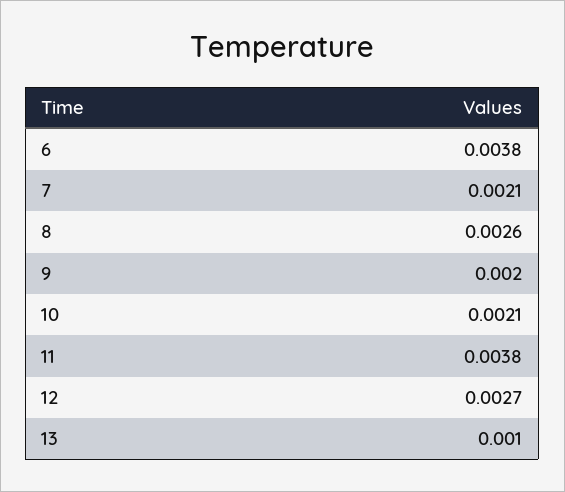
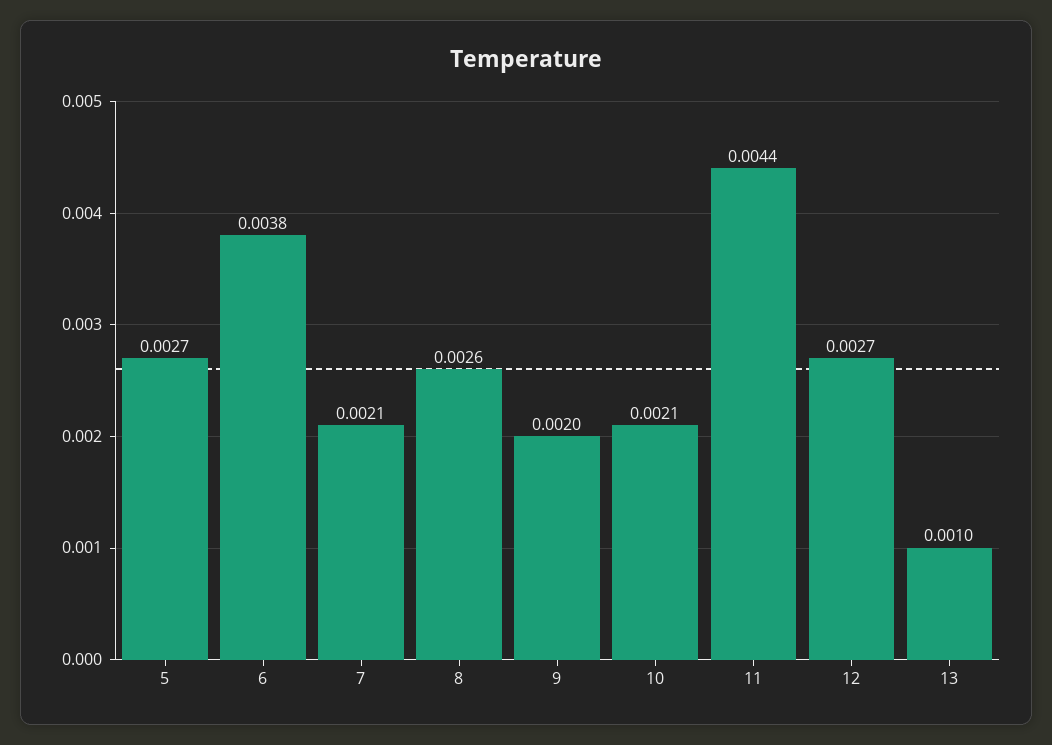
11: 0.0038 -> 0.0044
5: none -> 0.0027

